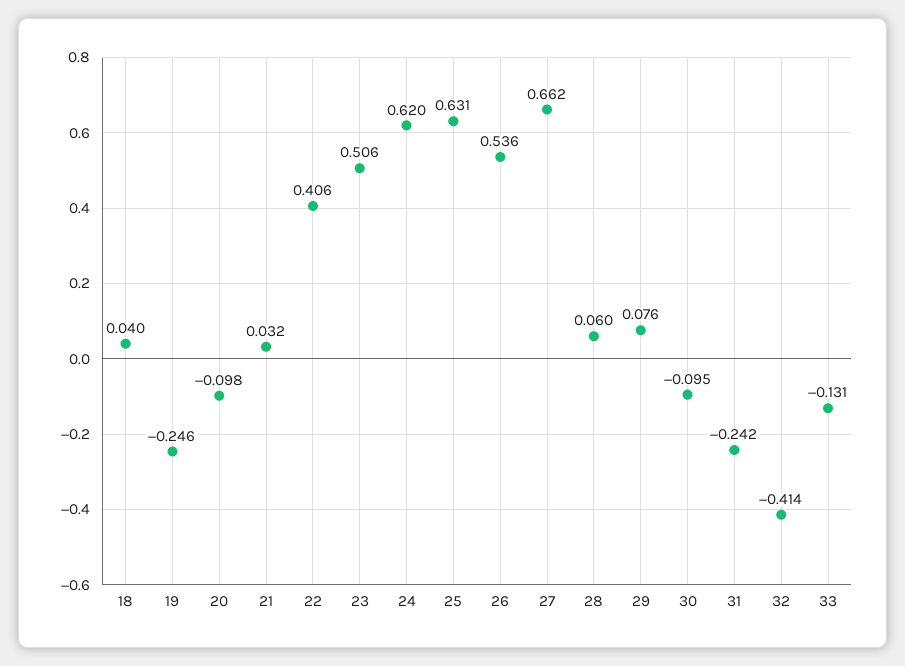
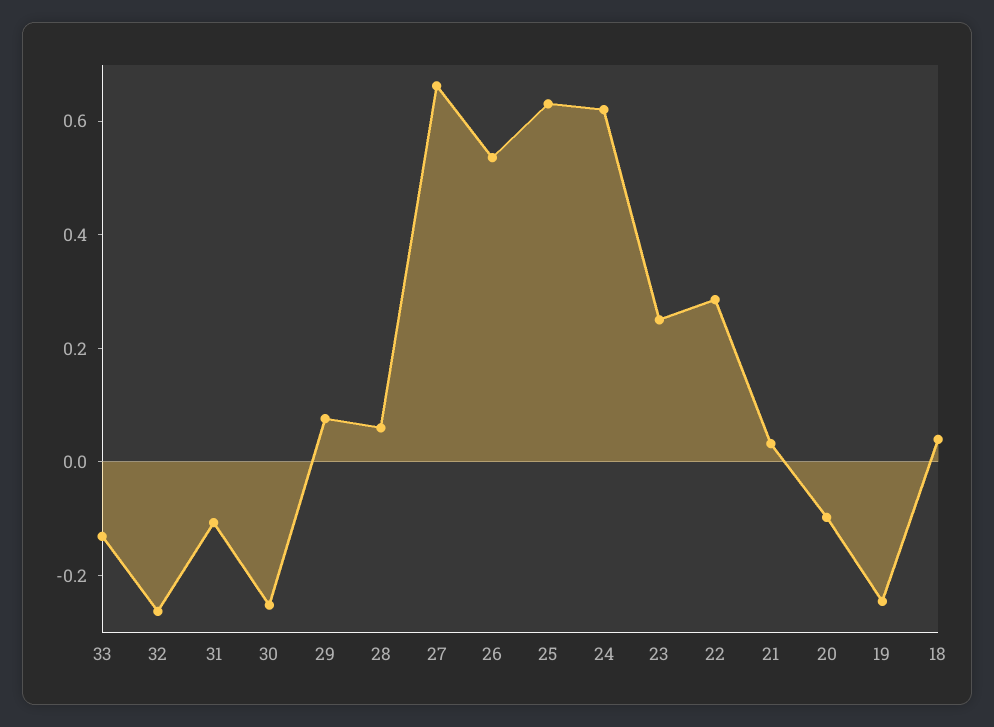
22: 0.406 -> 0.3
23: 0.506 -> 0.25
30: -0.095 -> -0.25
31: -0.242 -> -0.1
32: -0.414 -> -0.25

